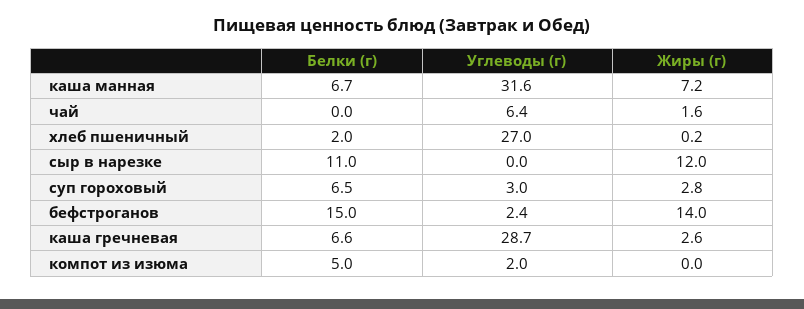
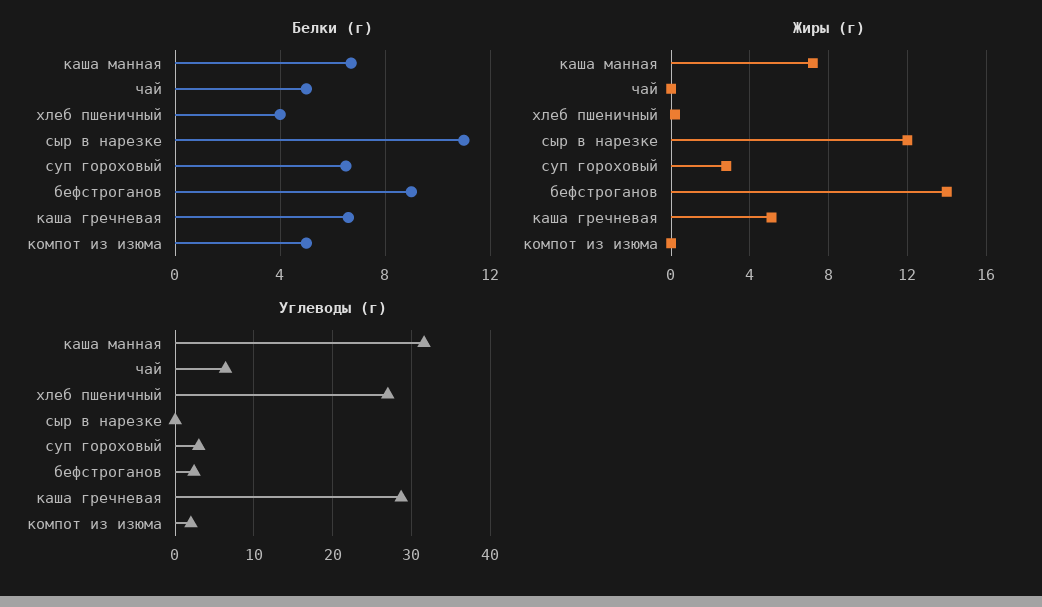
Белки (г), чай: 0 -> 5
Жиры (г), чай: 1.6 -> 0
Белки (г), хлеб пшеничный: 2 -> 4
Белки (г), бефстроганов: 15 -> 9
Жиры (г), каша гречневая: 2.6 -> 5

